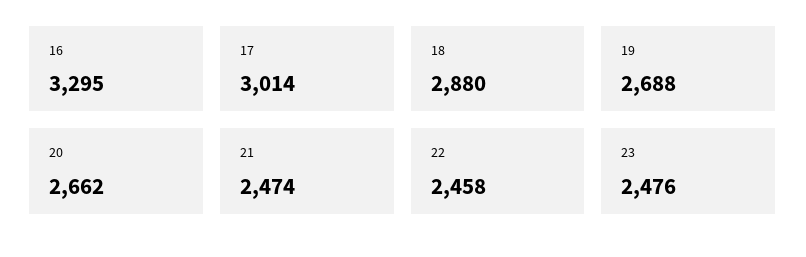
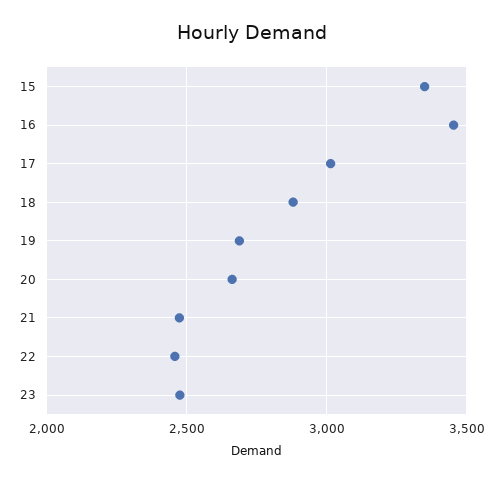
16: 3295 -> 3450
15: none -> 3350

